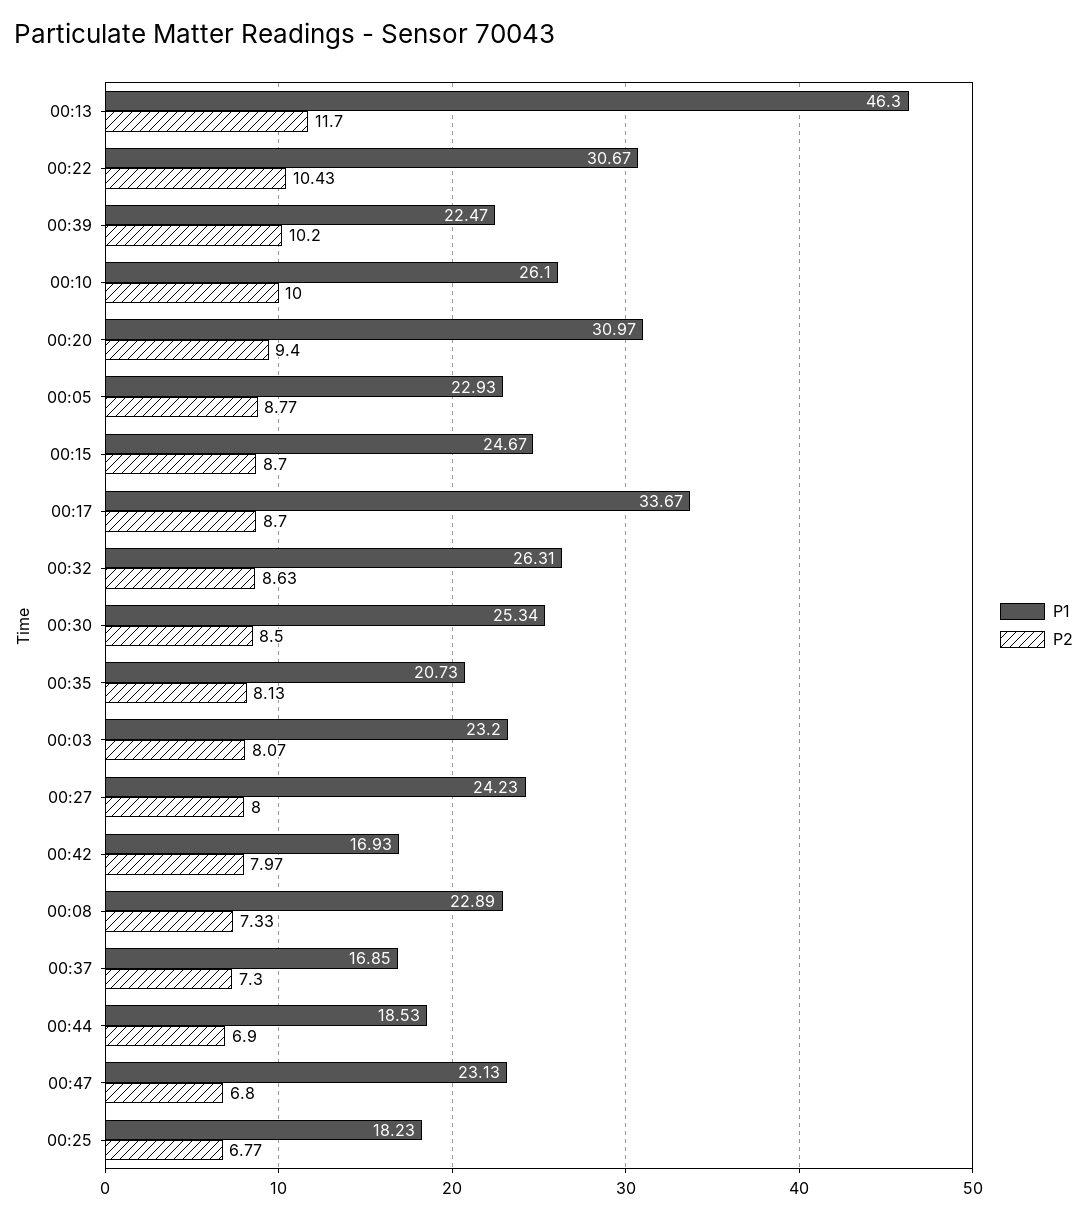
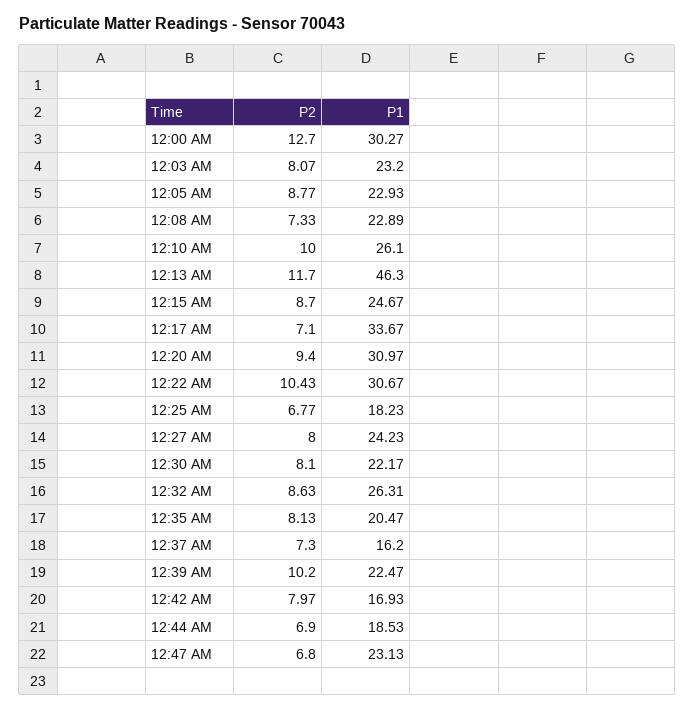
P2, 00:17: 8.7 -> 7.1
P1, 00:30: 25.34 -> 22.17
P2, 00:30: 8.5 -> 8.1
P1, 00:35: 20.73 -> 20.47
P1, 00:37: 16.85 -> 16.2
P2, 12:00 AM: none -> 12.7
P1, 12:00 AM: none -> 30.27

